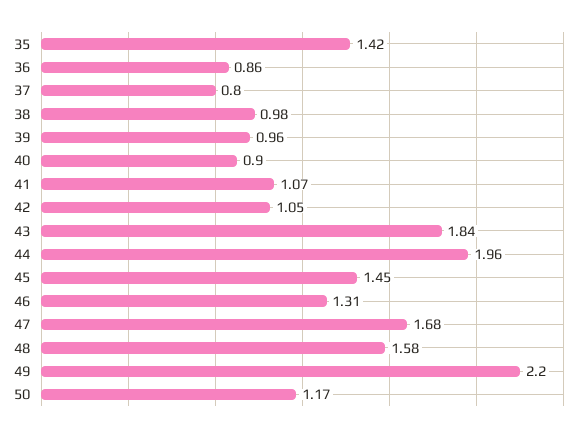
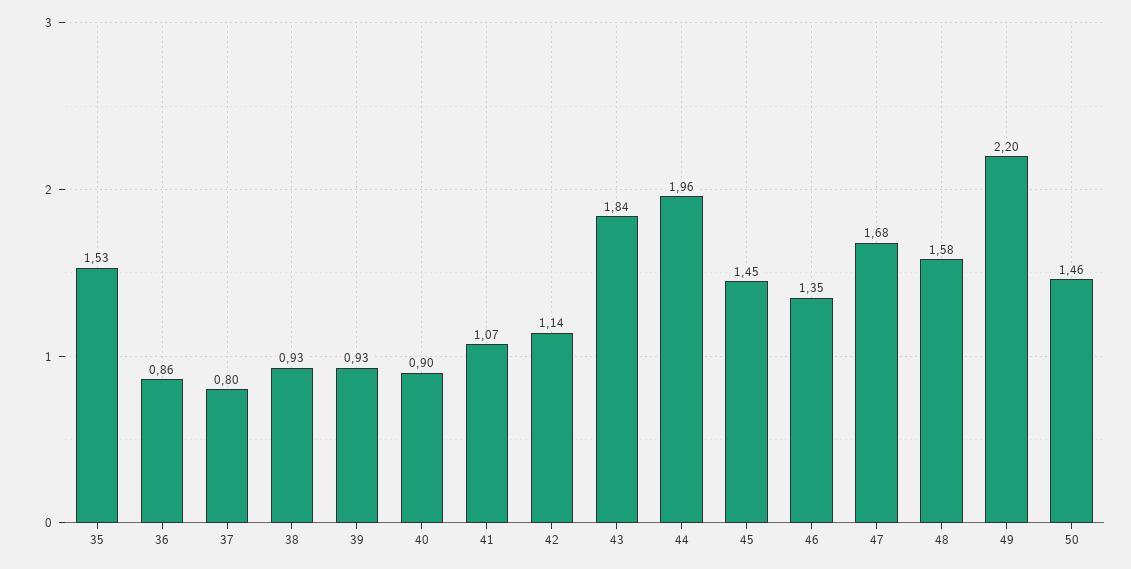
35: 1.42 -> 1.53
38: 0.98 -> 0.93
39: 0.96 -> 0.93
42: 1.05 -> 1.14
46: 1.31 -> 1.35
50: 1.17 -> 1.46

